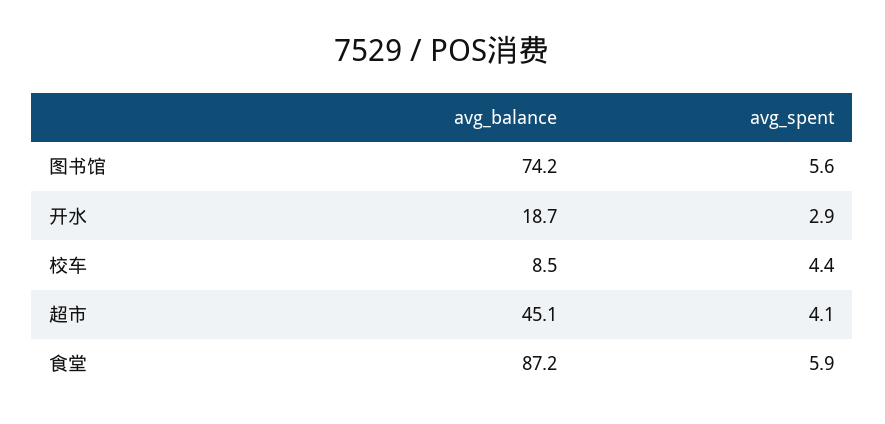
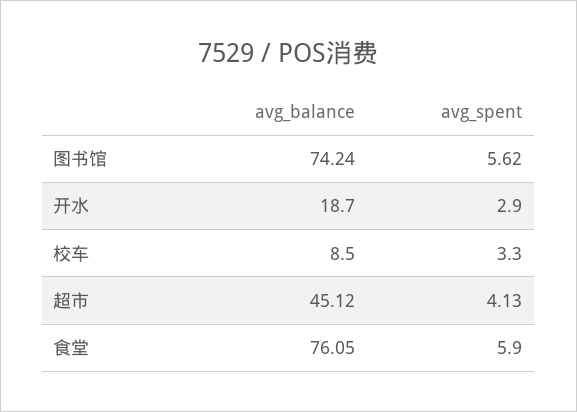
avg_spent, 校车: 4.4 -> 3.3
avg_balance, 食堂: 87.2 -> 76.05

